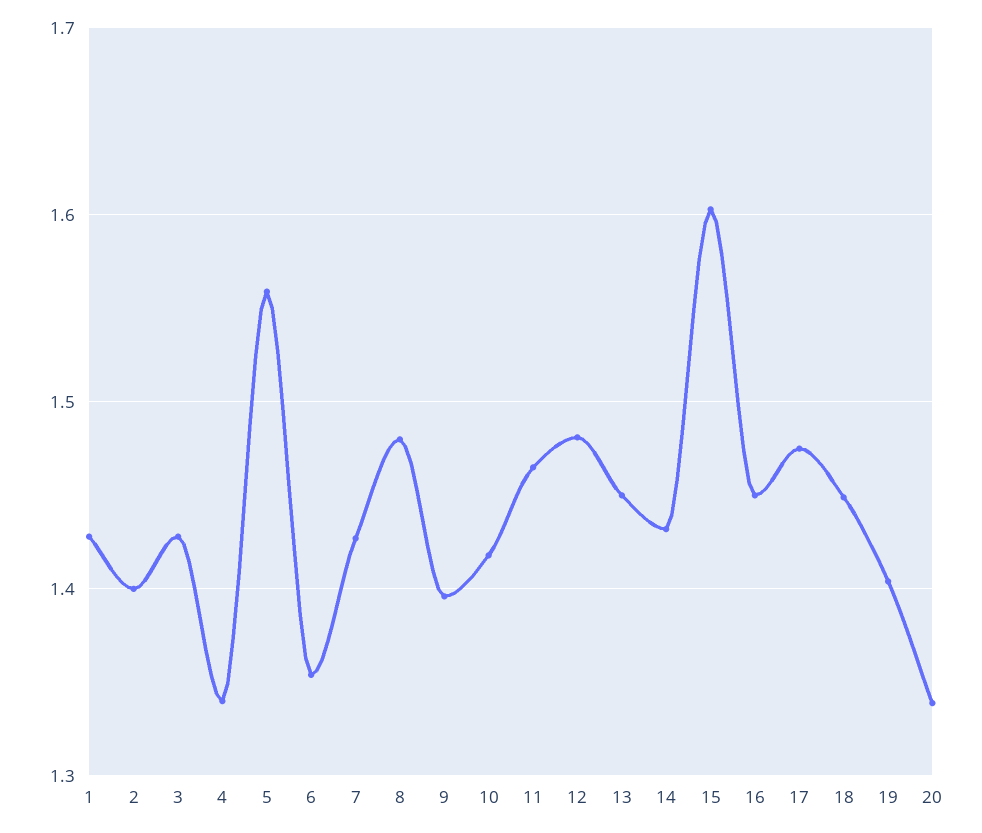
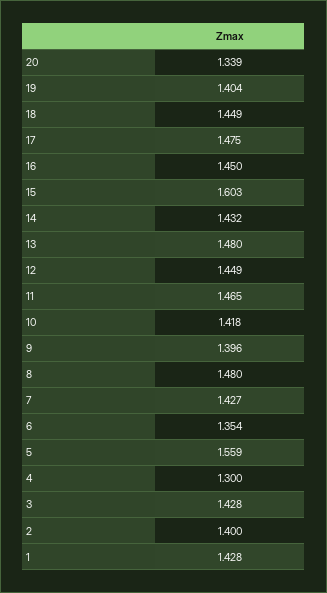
4: 1.34 -> 1.3
12: 1.48 -> 1.449
13: 1.45 -> 1.48

